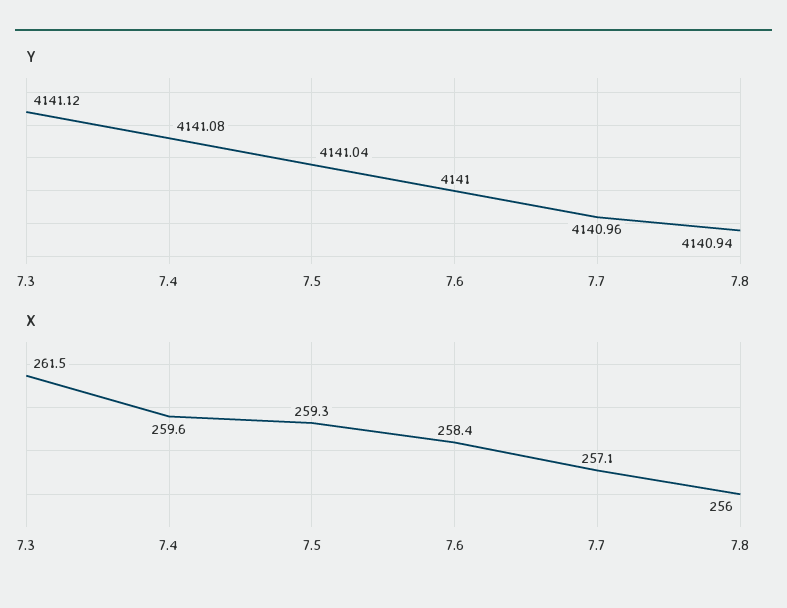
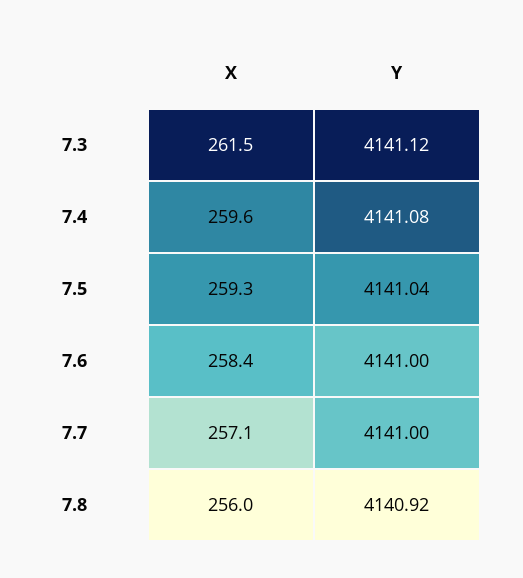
Y, 7.7: 4140.96 -> 4141
Y, 7.8: 4140.94 -> 4140.92

